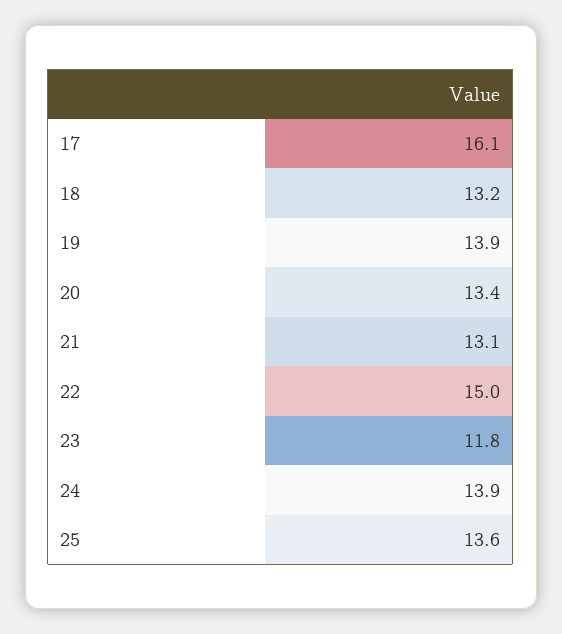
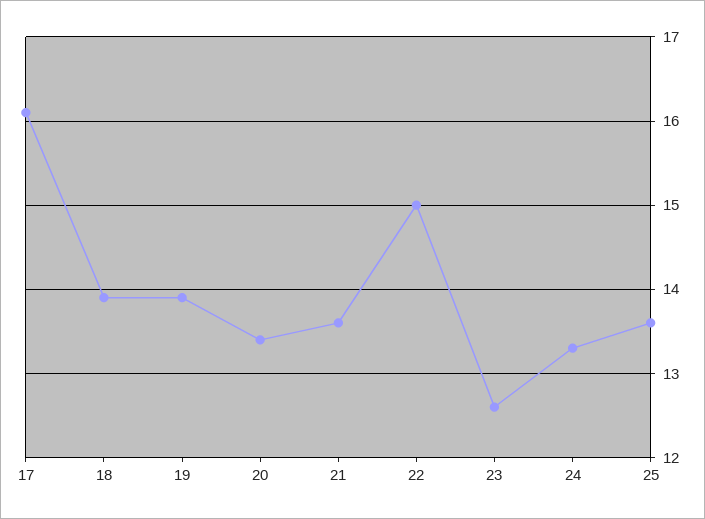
18: 13.2 -> 13.9
21: 13.1 -> 13.6
23: 11.8 -> 12.6
24: 13.9 -> 13.3

